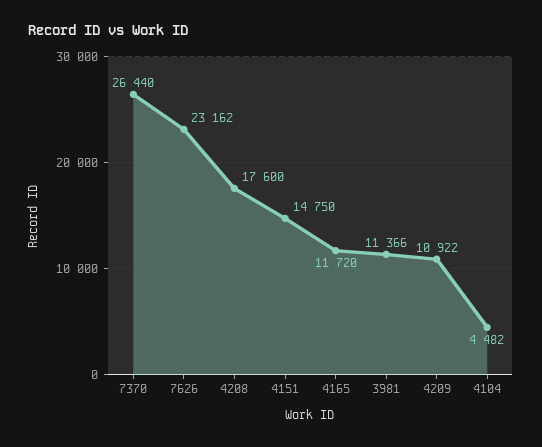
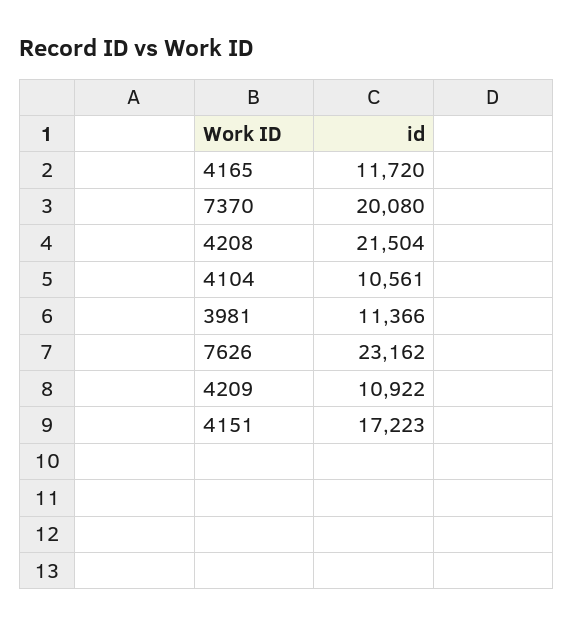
7370: 26440 -> 20080
4208: 17600 -> 21504
4151: 14750 -> 17223
4104: 4482 -> 10561

